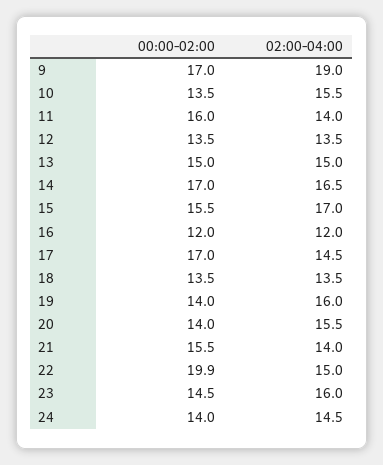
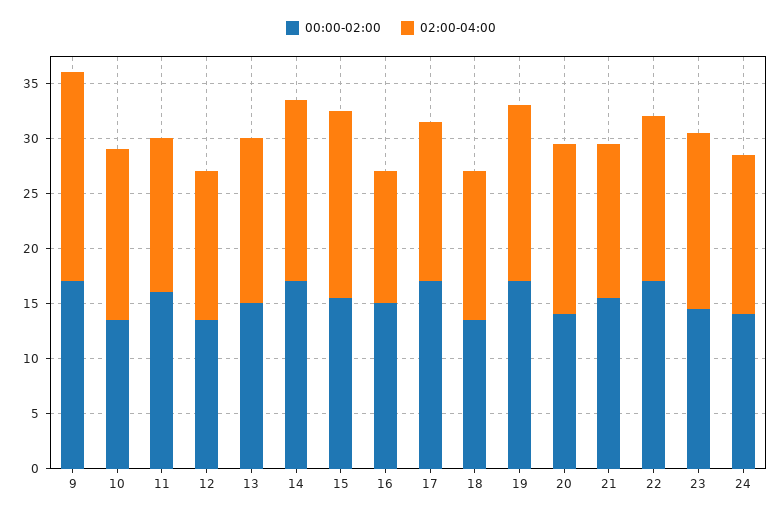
00:00-02:00, 16: 12 -> 15
00:00-02:00, 19: 14 -> 17
00:00-02:00, 22: 19.9 -> 17

